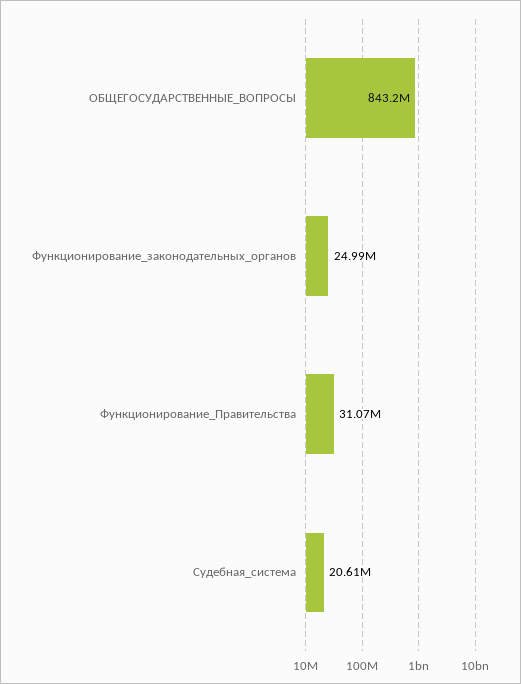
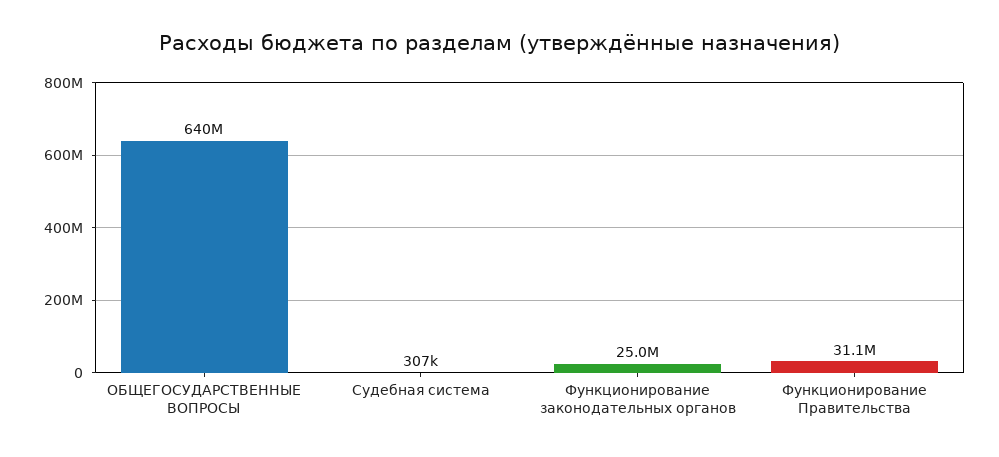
ОБЩЕГОСУДАРСТВЕННЫЕ_ВОПРОСЫ: 843200000 -> 640000000
Судебная_система: 20610000 -> 307000

